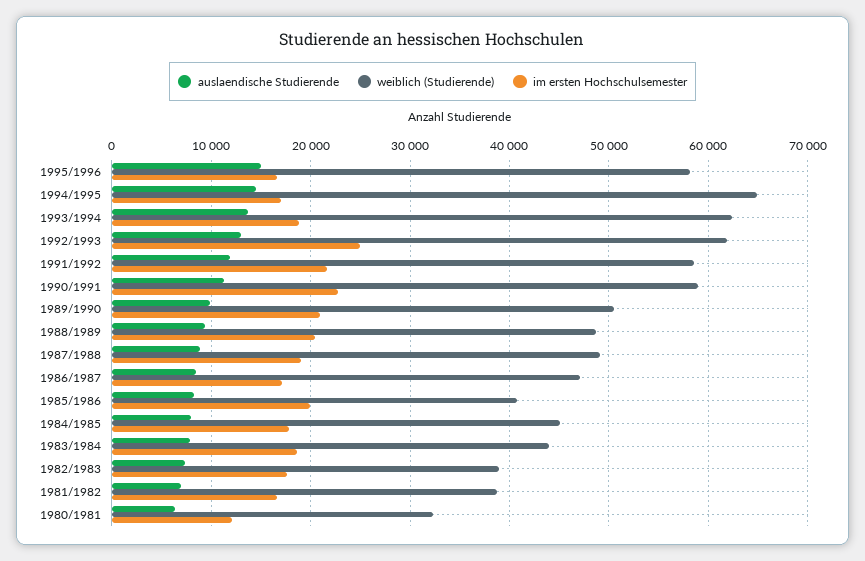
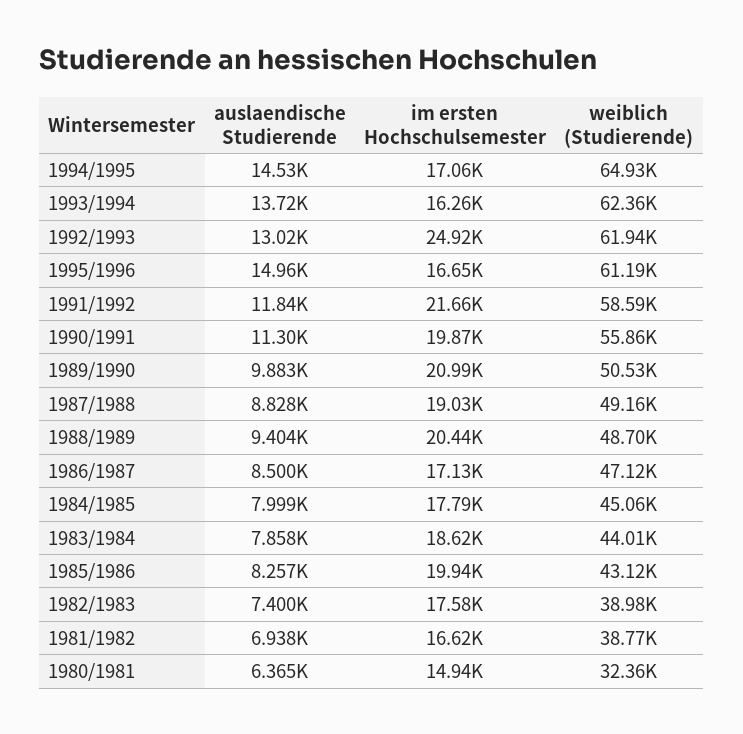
weiblich (Studierende), 1995/1996: 58000 -> 61190
im ersten Hochschulsemester, 1993/1994: 19000 -> 16260
weiblich (Studierende), 1990/1991: 59000 -> 55860
im ersten Hochschulsemester, 1990/1991: 23000 -> 19870
weiblich (Studierende), 1985/1986: 41000 -> 43120
im ersten Hochschulsemester, 1980/1981: 12000 -> 14940

